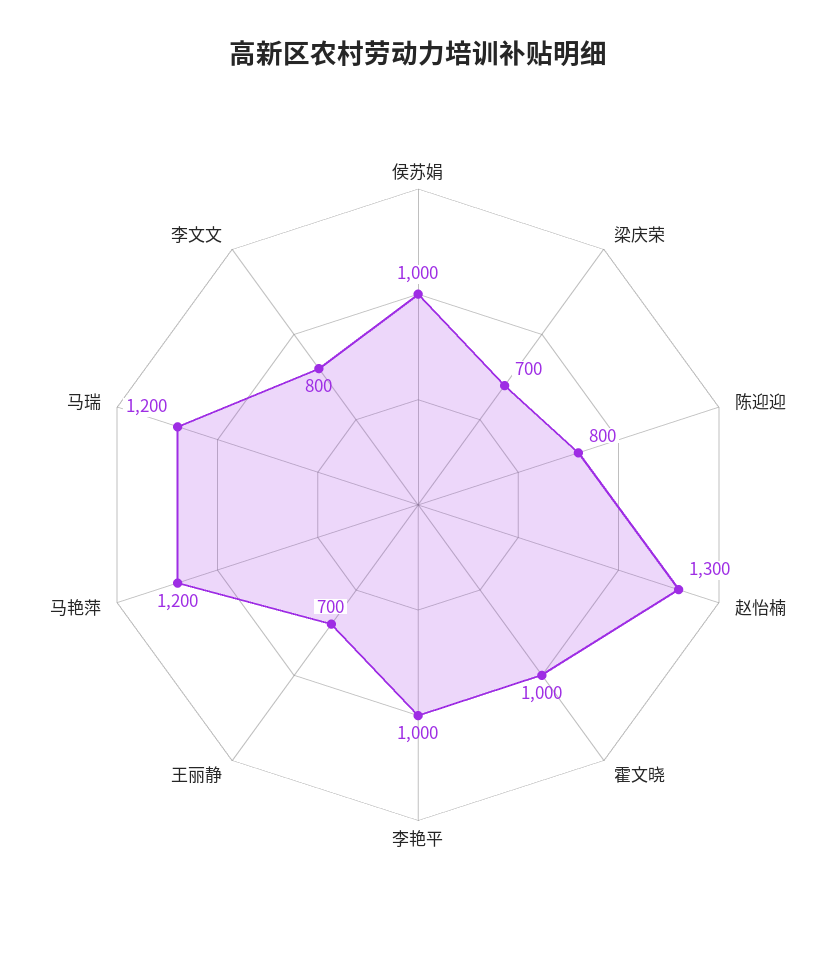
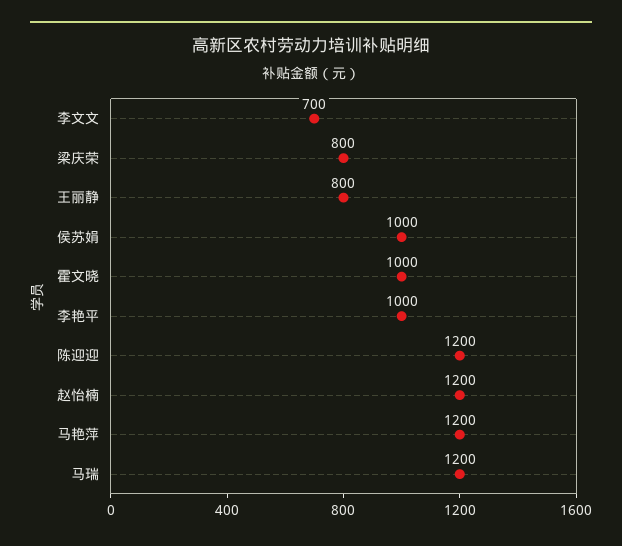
梁庆荣: 700 -> 800
陈迎迎: 800 -> 1200
赵怡楠: 1300 -> 1200
王丽静: 700 -> 800
李文文: 800 -> 700

